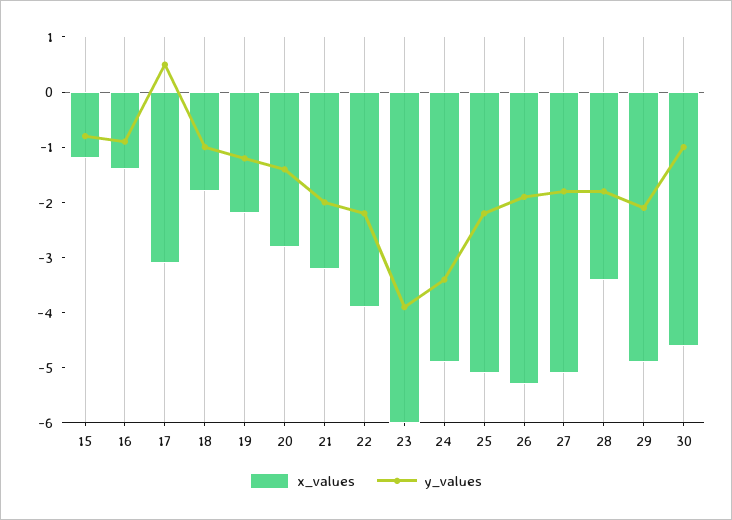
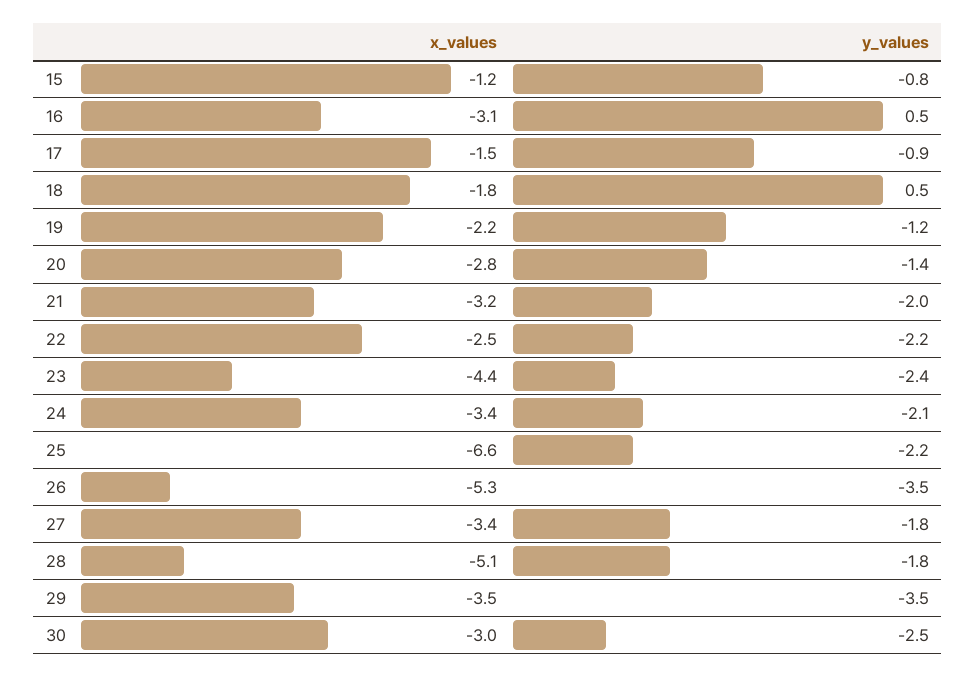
x_values, 16: -1.5 -> -3.1
y_values, 16: -1 -> 0.5
x_values, 17: -3 -> -1.5
y_values, 17: 0.5 -> -0.9
y_values, 18: -1 -> 0.5
x_values, 22: -4 -> -2.5
x_values, 23: -6 -> -4.4
y_values, 23: -4 -> -2.4
x_values, 24: -5 -> -3.4
y_values, 24: -3.5 -> -2.1
x_values, 25: -5 -> -6.6
y_values, 26: -2 -> -3.5
x_values, 27: -5 -> -3.4
x_values, 28: -3.5 -> -5.1
x_values, 29: -5 -> -3.5
y_values, 29: -2 -> -3.5
x_values, 30: -4.5 -> -3
y_values, 30: -1 -> -2.5

